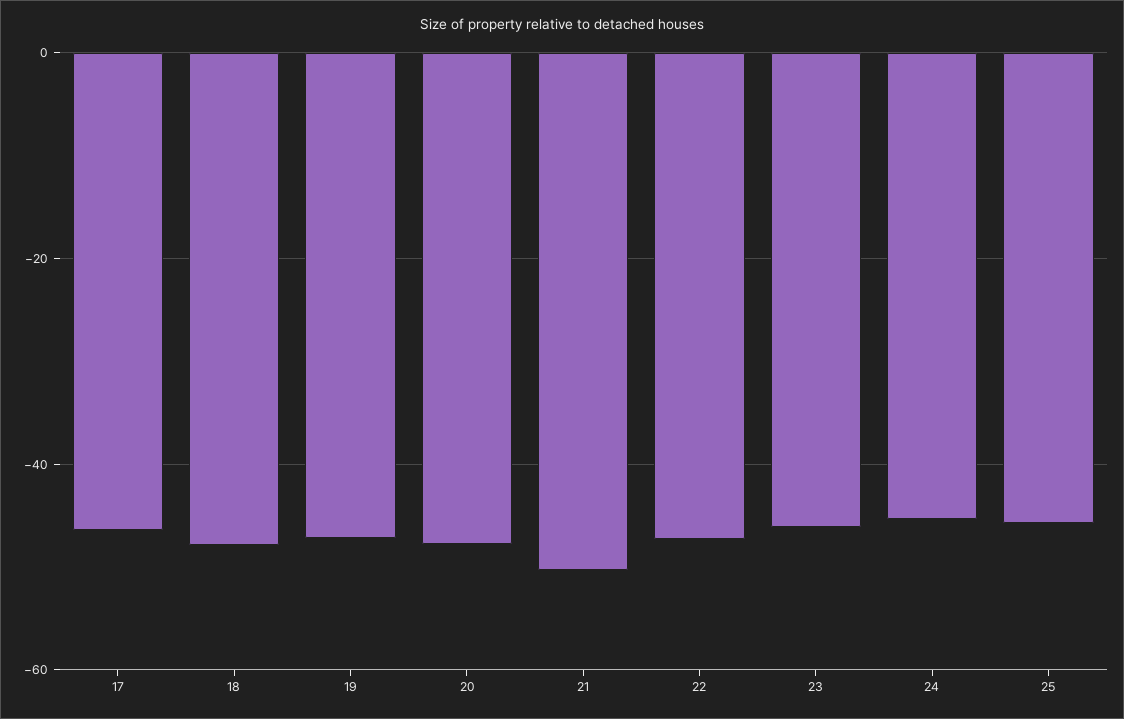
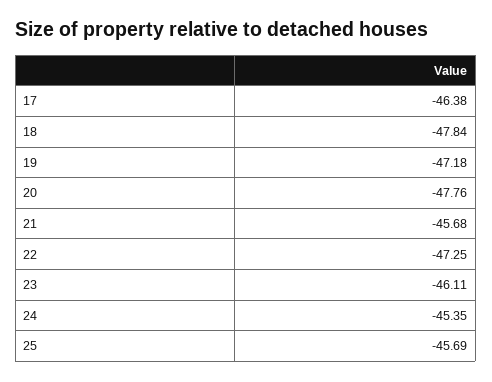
21: -50 -> -45.68

